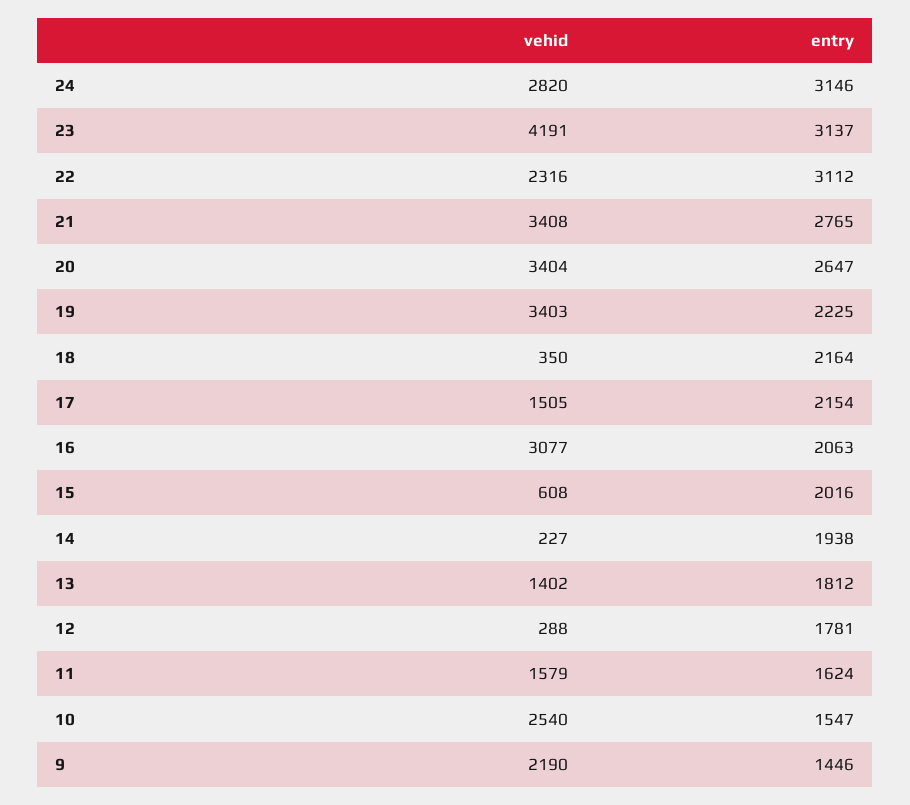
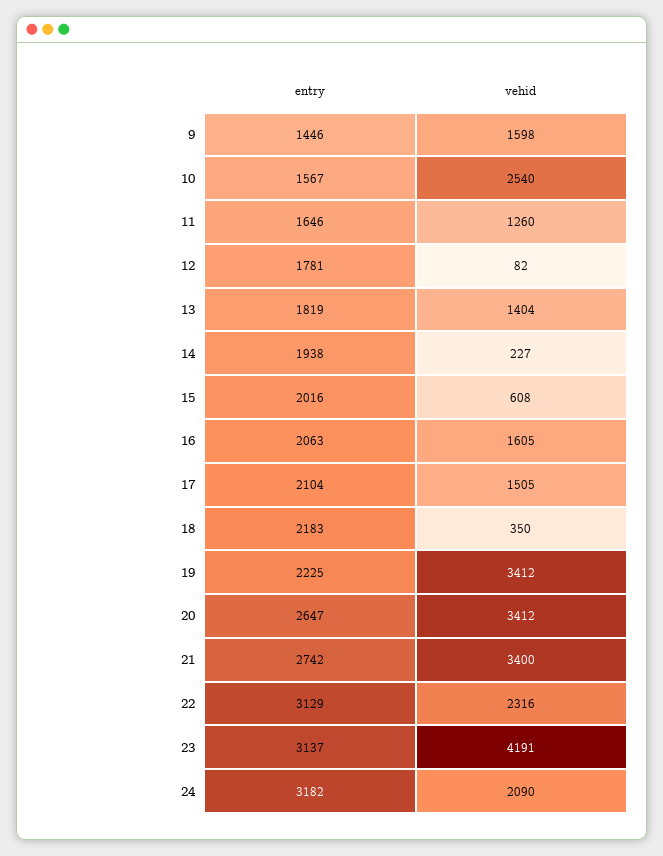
vehid, 24: 2820 -> 2090
entry, 24: 3146 -> 3182
entry, 22: 3112 -> 3129
vehid, 21: 3408 -> 3400
entry, 21: 2765 -> 2742
vehid, 20: 3404 -> 3412
vehid, 19: 3403 -> 3412
entry, 18: 2164 -> 2183
entry, 17: 2154 -> 2104
vehid, 16: 3077 -> 1605
vehid, 13: 1402 -> 1404
entry, 13: 1812 -> 1819
vehid, 12: 288 -> 82
vehid, 11: 1579 -> 1260
entry, 11: 1624 -> 1646
entry, 10: 1547 -> 1567
vehid, 9: 2190 -> 1598

